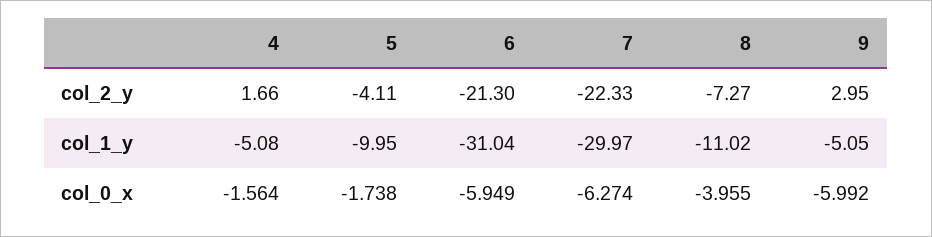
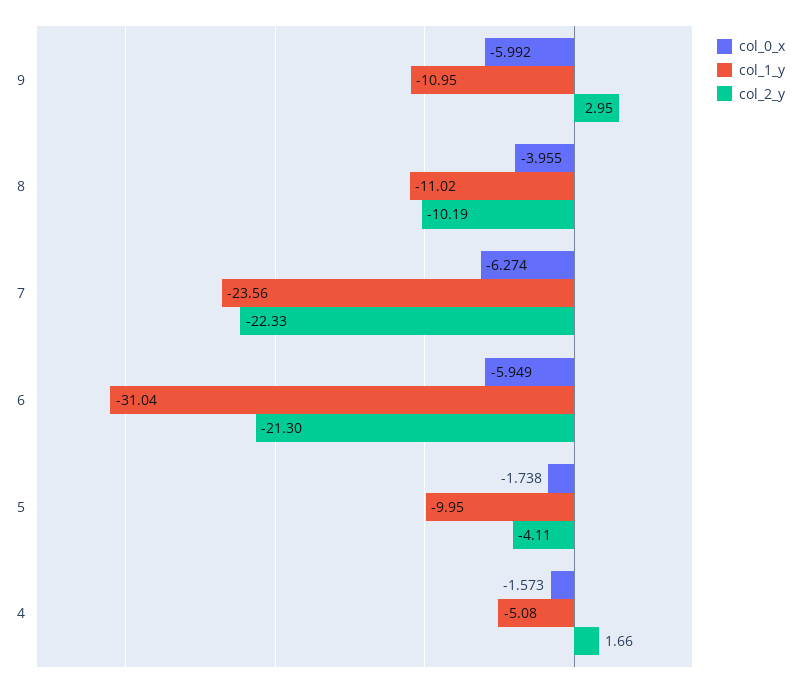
col_2_y, 8: -7.27 -> -10.19
col_1_y, 7: -29.97 -> -23.56
col_1_y, 9: -5.05 -> -10.95
col_0_x, 4: -1.564 -> -1.573

